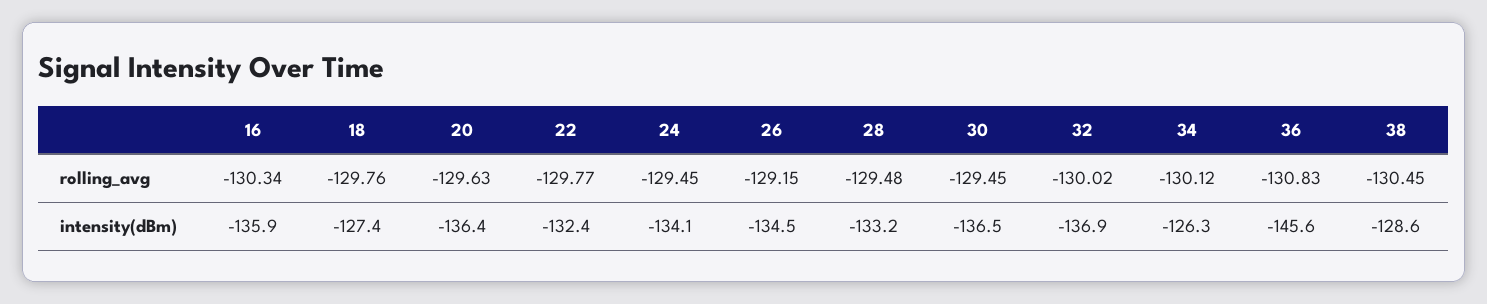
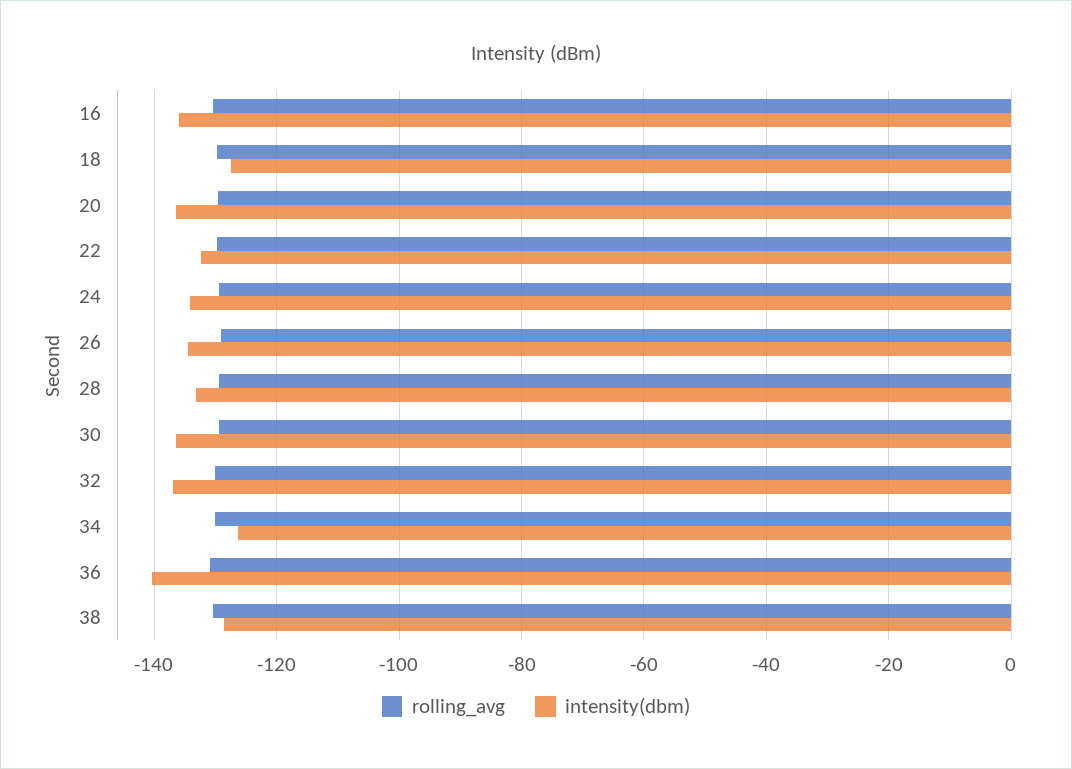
intensity(dBm), 36: -145.6 -> -140

